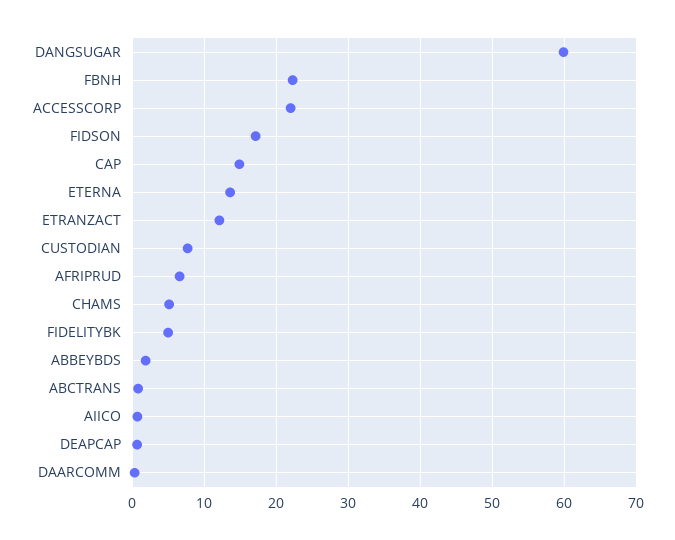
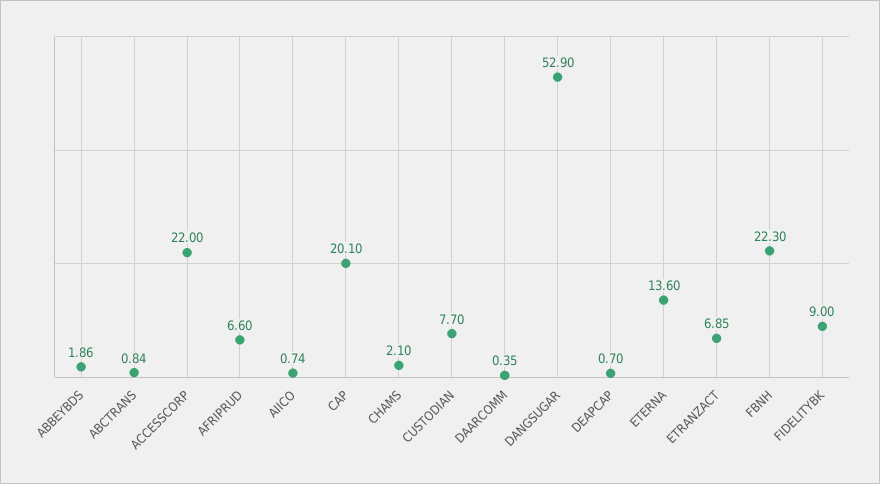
DANGSUGAR: 60 -> 52.9
FIDSON: 17 -> none
CAP: 15 -> 20.1
ETRANZACT: 12 -> 6.85
CHAMS: 5 -> 2.1
FIDELITYBK: 5 -> 9

